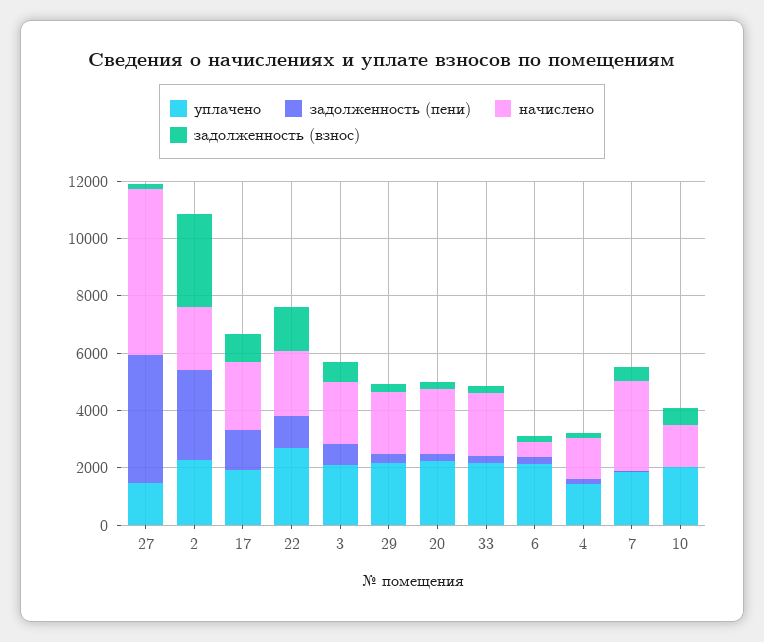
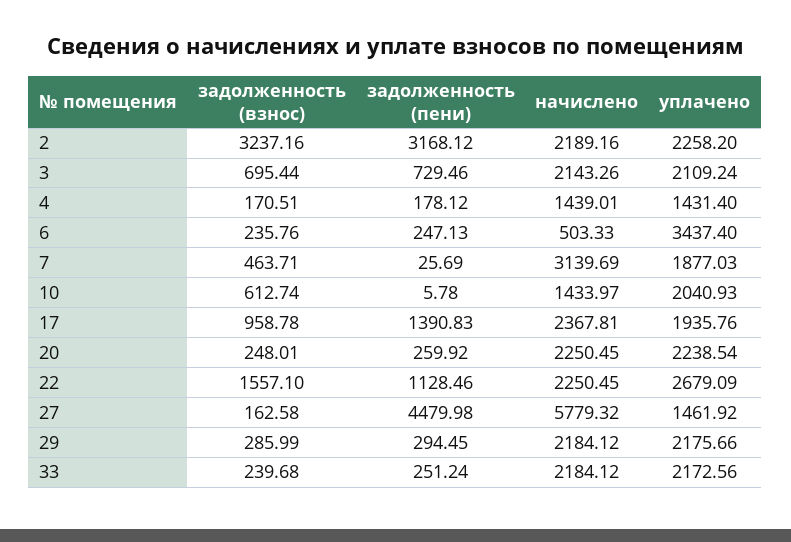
уплачено, 6: 2000 -> 3437.4

